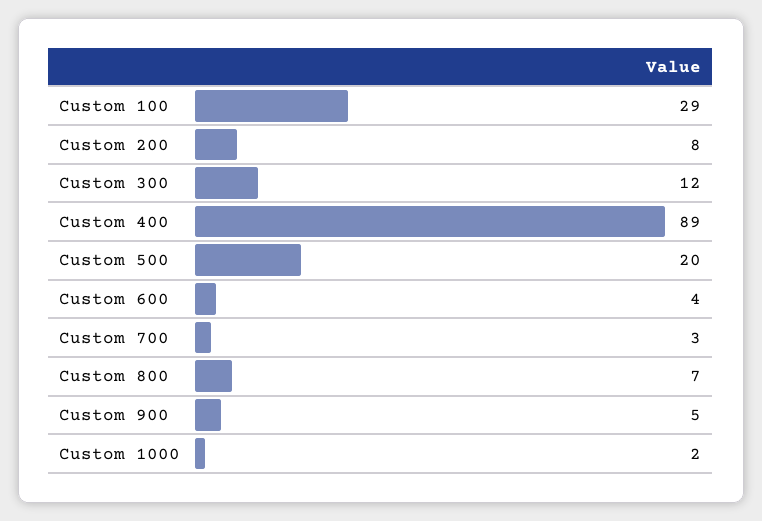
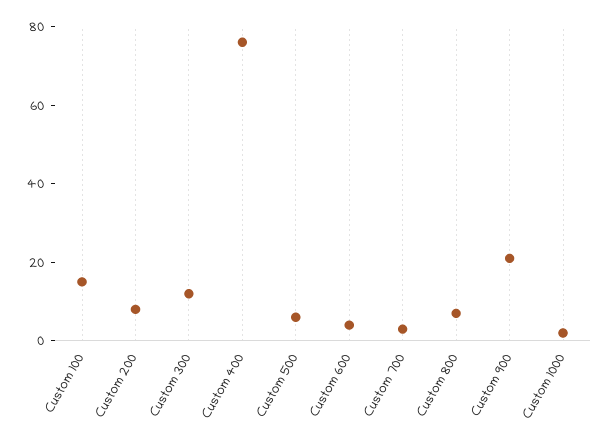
Custom 100: 29 -> 15
Custom 400: 89 -> 75
Custom 500: 20 -> 5
Custom 900: 5 -> 20

